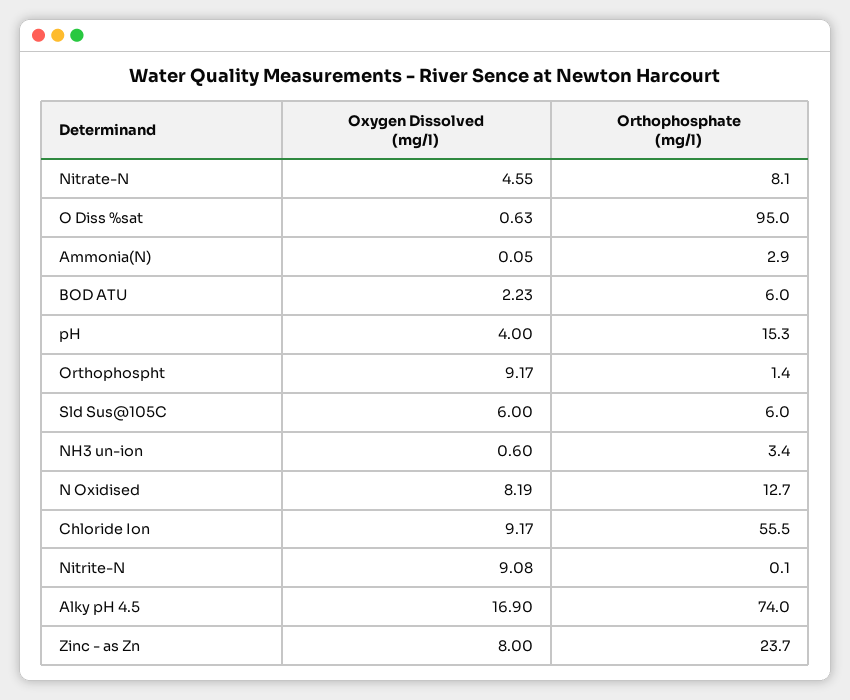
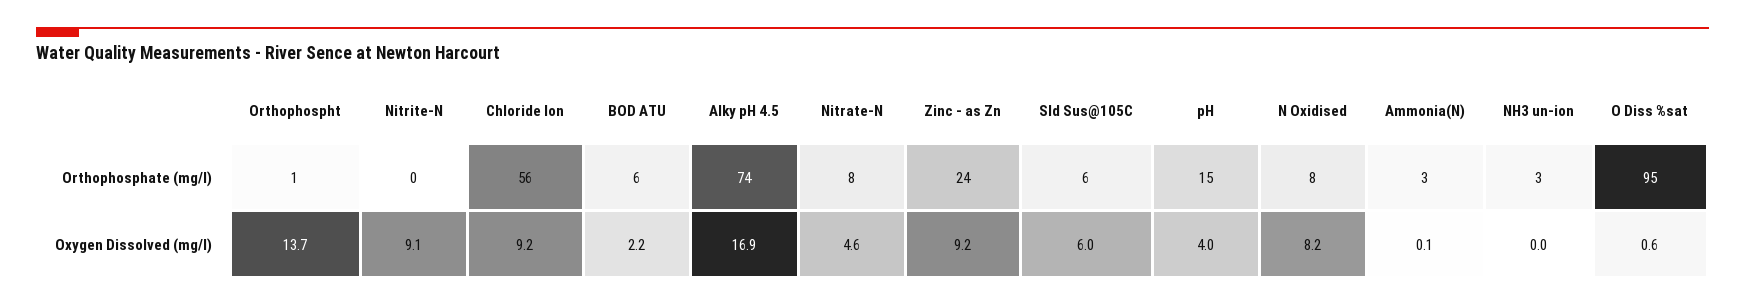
Oxygen Dissolved (mg/l), Orthophospht: 9.17 -> 13.7
Oxygen Dissolved (mg/l), NH3 un-ion: 0.6 -> 0
Orthophosphate (mg/l), N Oxidised: 12.7 -> 8
Oxygen Dissolved (mg/l), Zinc - as Zn: 8 -> 9.2

